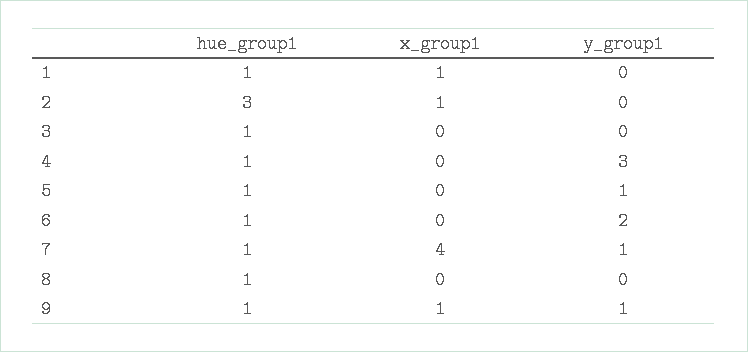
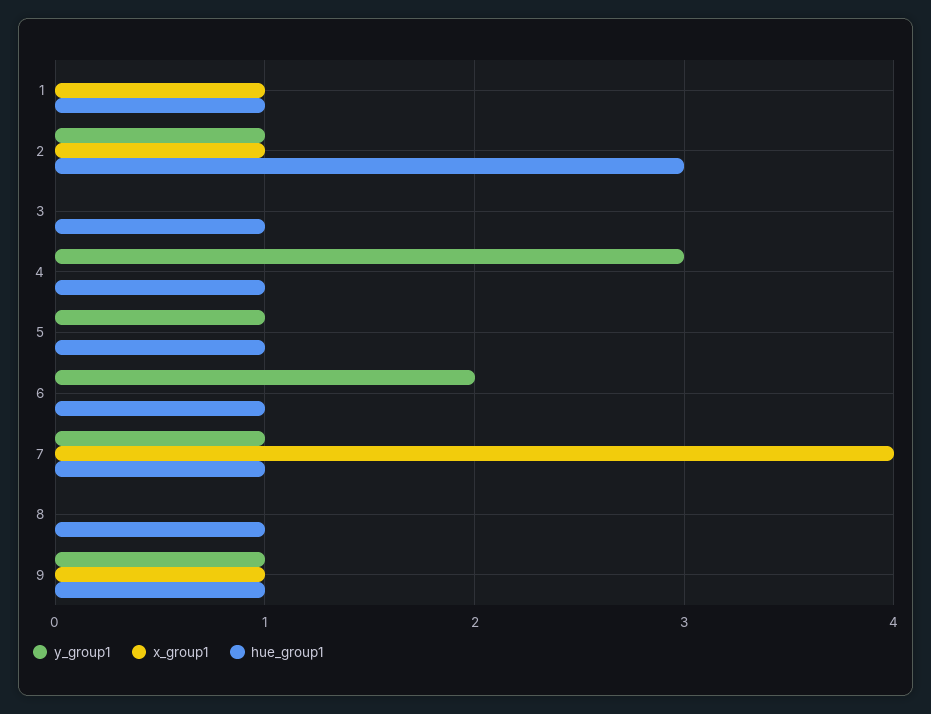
y_group1, 2: 0 -> 1

